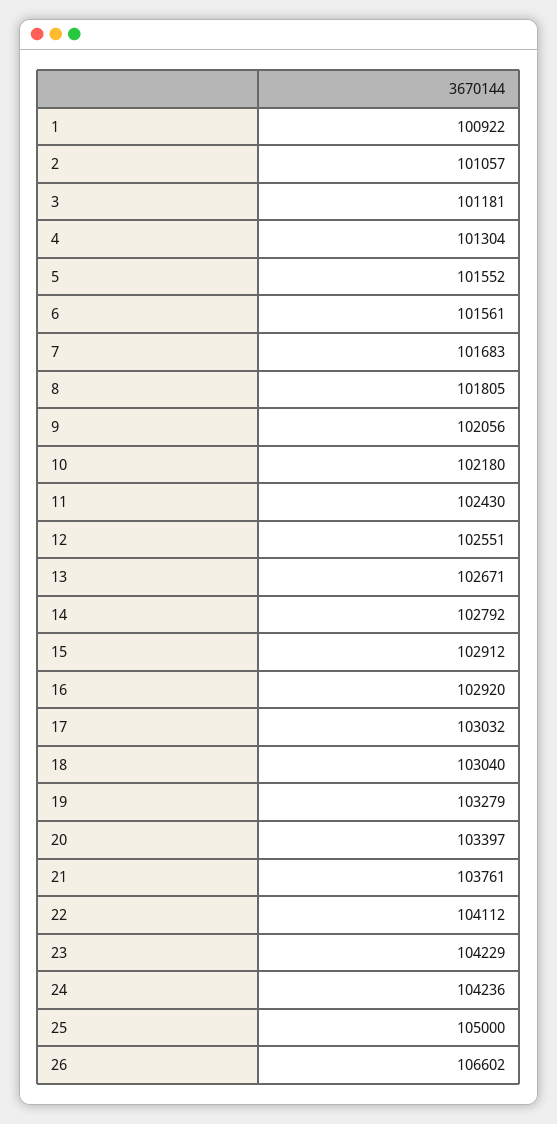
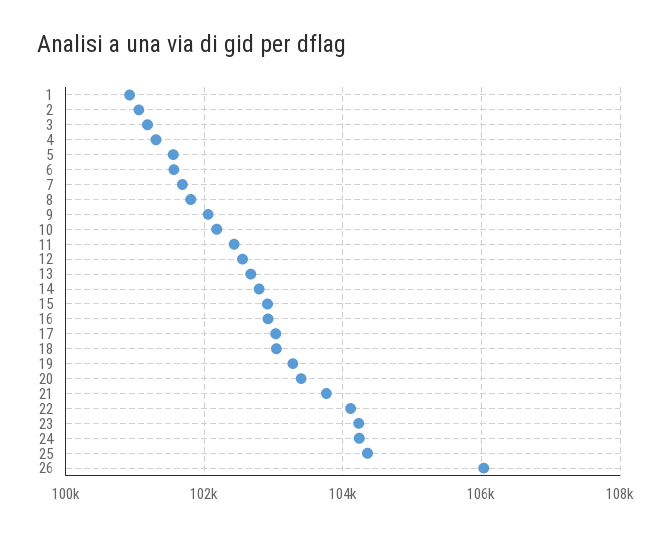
25: 105000 -> 104400
26: 106602 -> 106000

